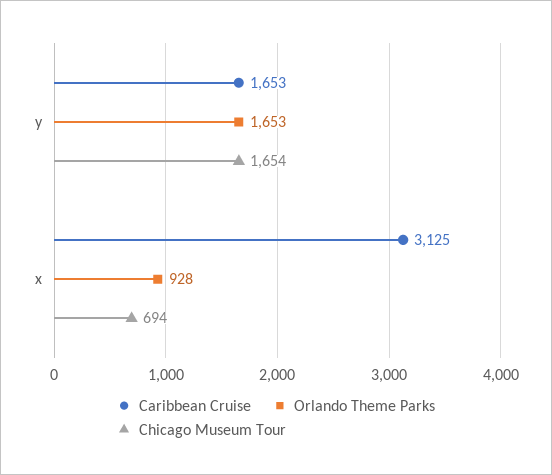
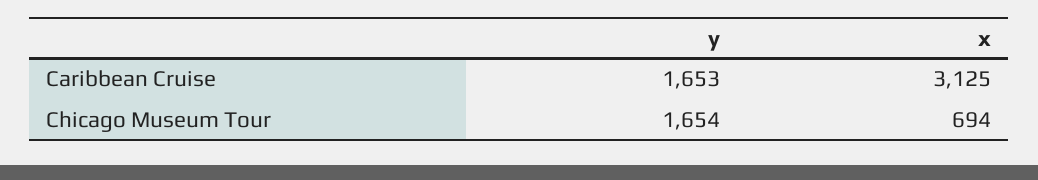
Orlando Theme Parks, y: 1653 -> none
Orlando Theme Parks, x: 928 -> none

